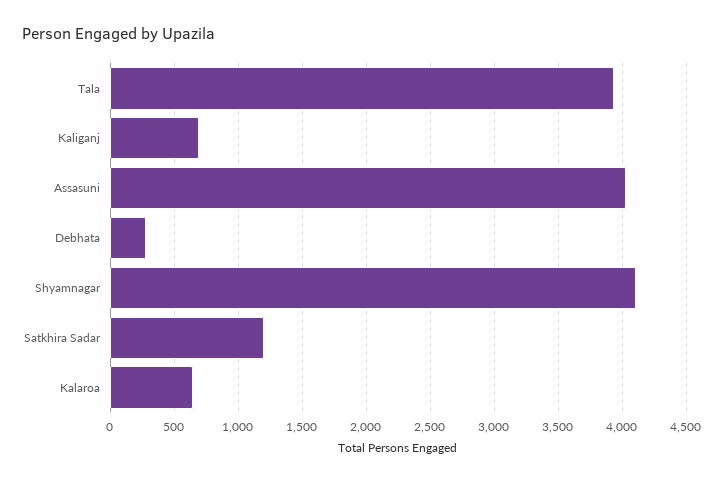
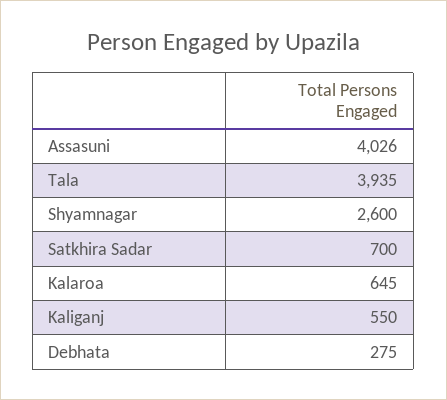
Kaliganj: 700 -> 550
Shyamnagar: 4100 -> 2600
Satkhira Sadar: 1200 -> 700

